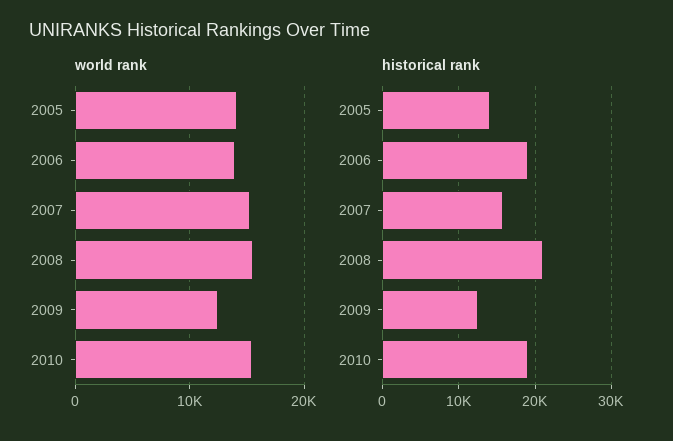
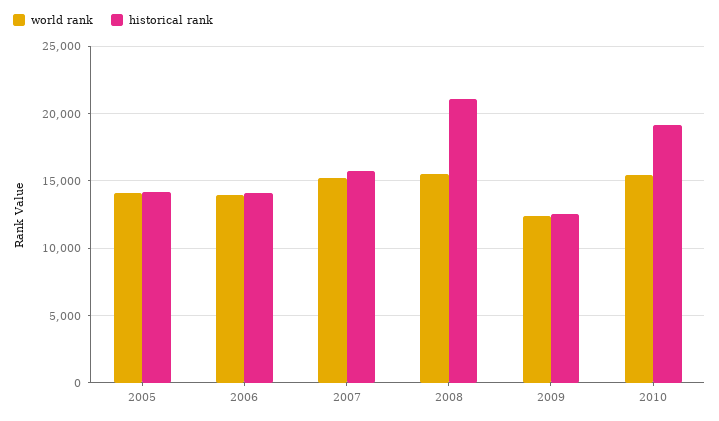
historical rank, 2006: 19000 -> 14000

